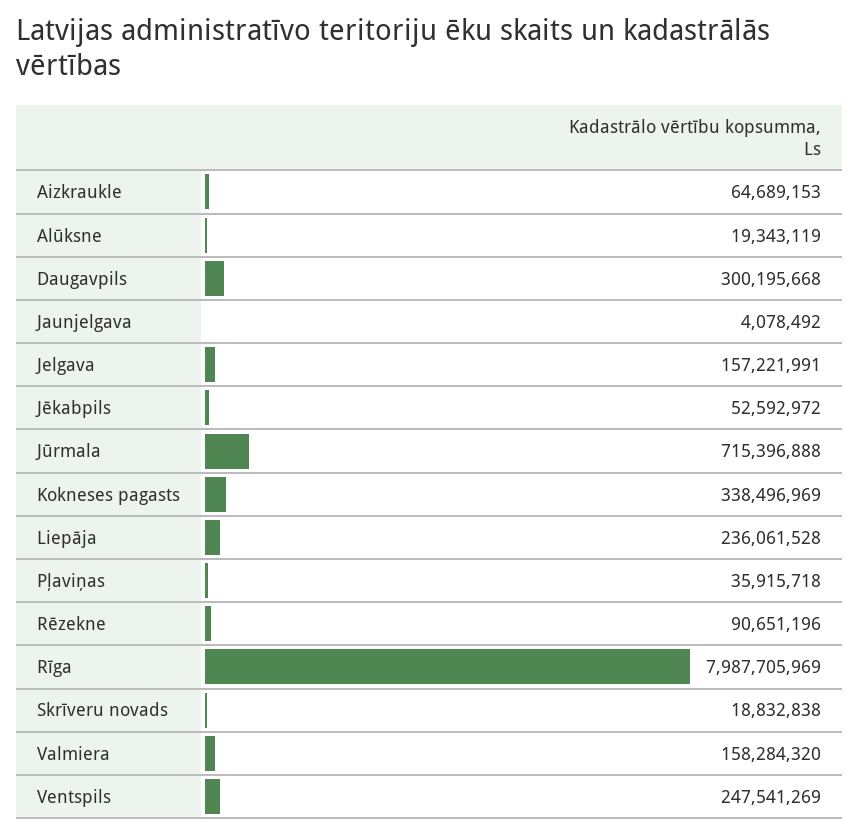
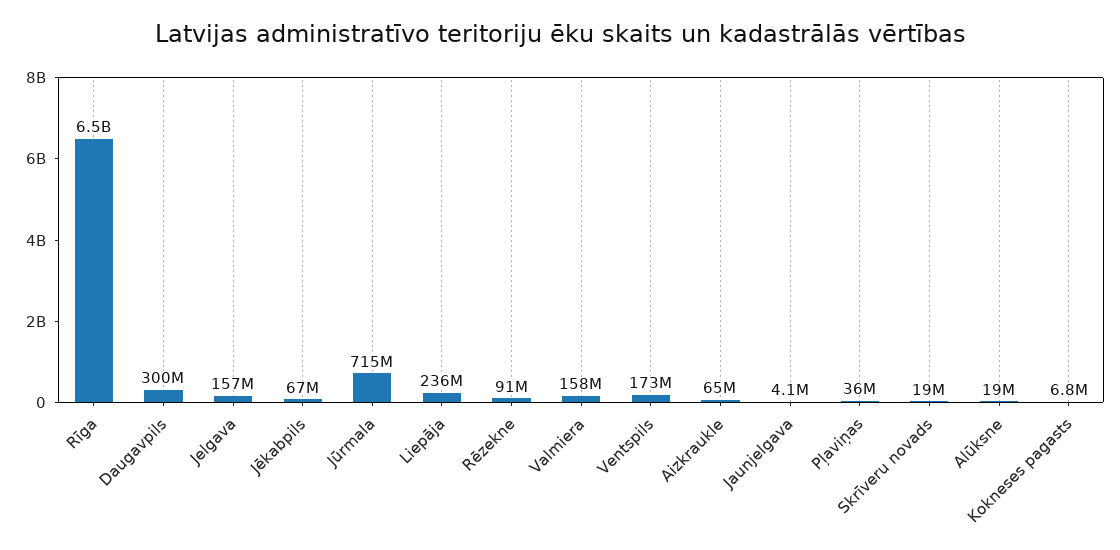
Jēkabpils: 52592972 -> 67000000
Kokneses pagasts: 338496969 -> 6800000
Rīga: 7987705969 -> 6500000000
Ventspils: 247541269 -> 173000000

